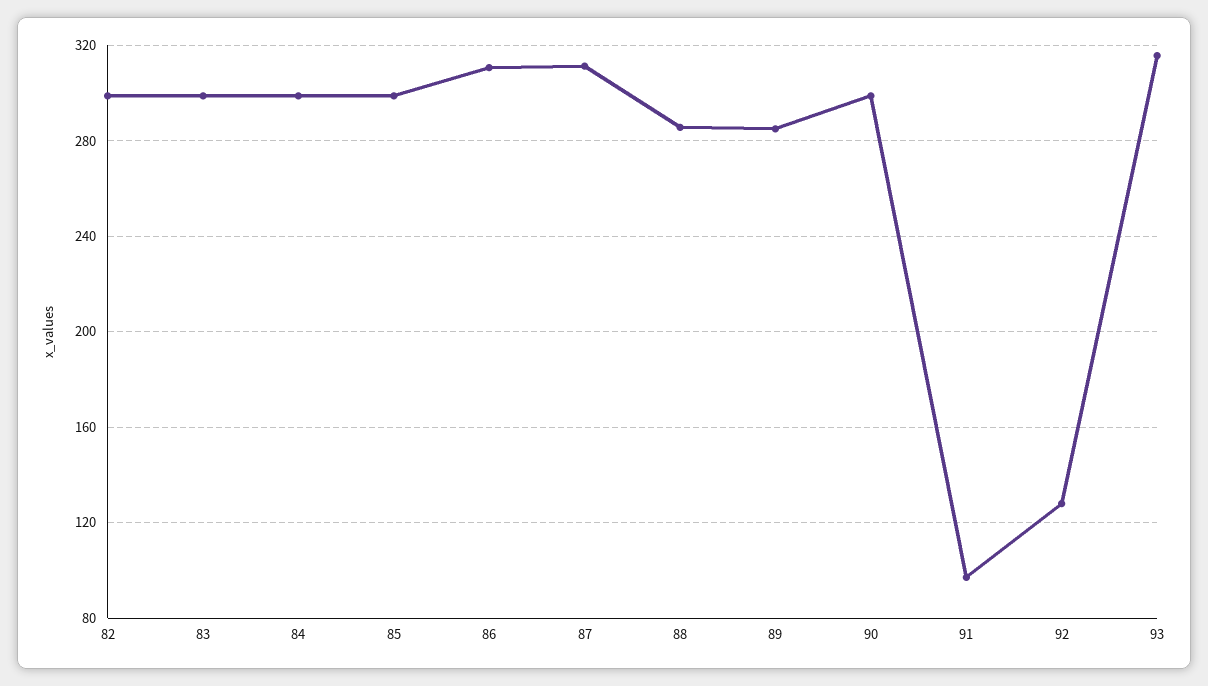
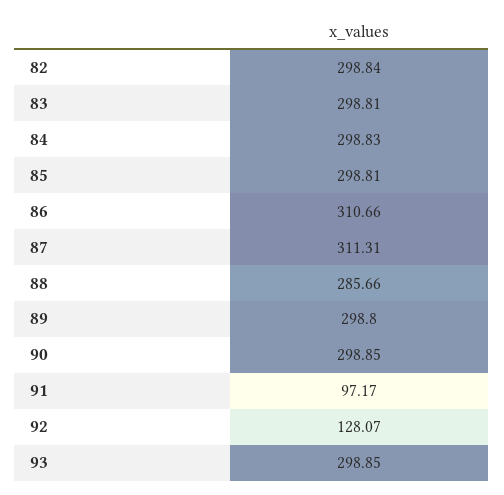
89: 285 -> 298.8
93: 315 -> 298.85

